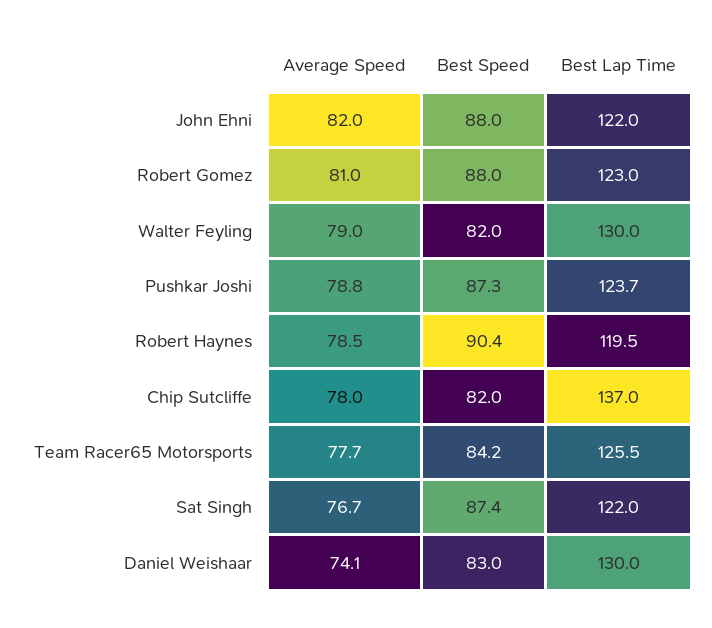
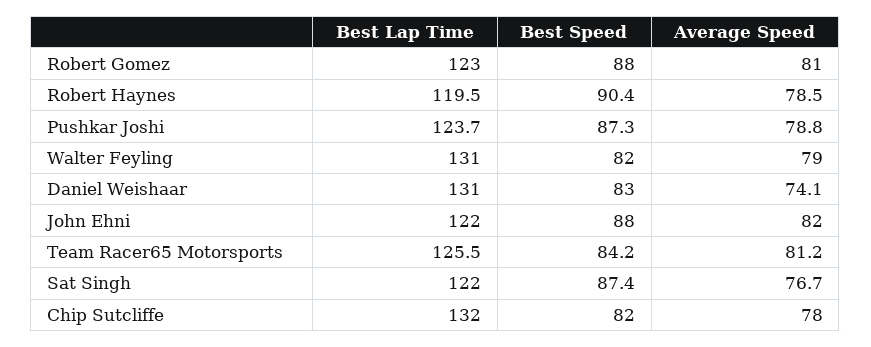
Best Lap Time, Walter Feyling: 130 -> 131
Best Lap Time, Chip Sutcliffe: 137 -> 132
Average Speed, Team Racer65 Motorsports: 77.7 -> 81.2
Best Lap Time, Daniel Weishaar: 130 -> 131

